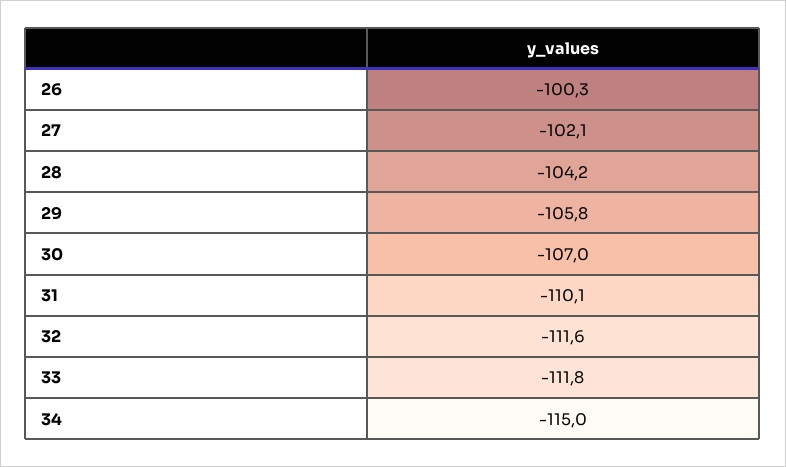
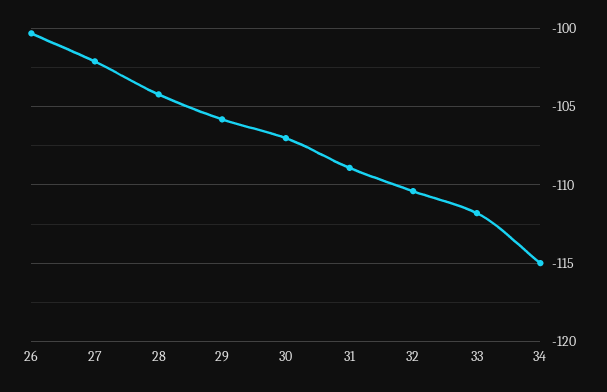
31: -110.1 -> -109
32: -111.6 -> -110.5

